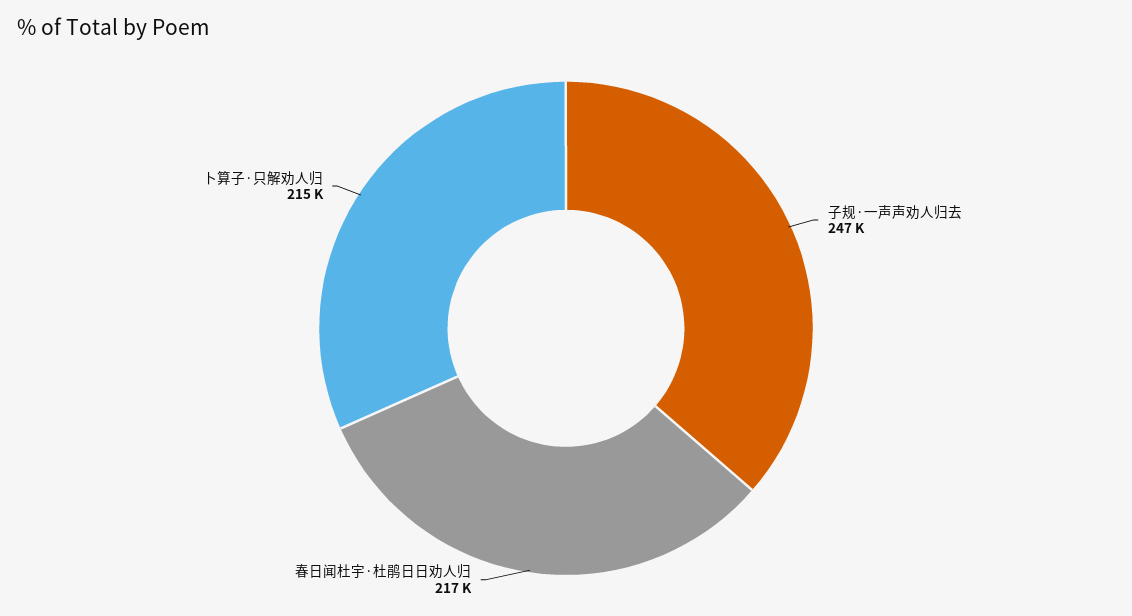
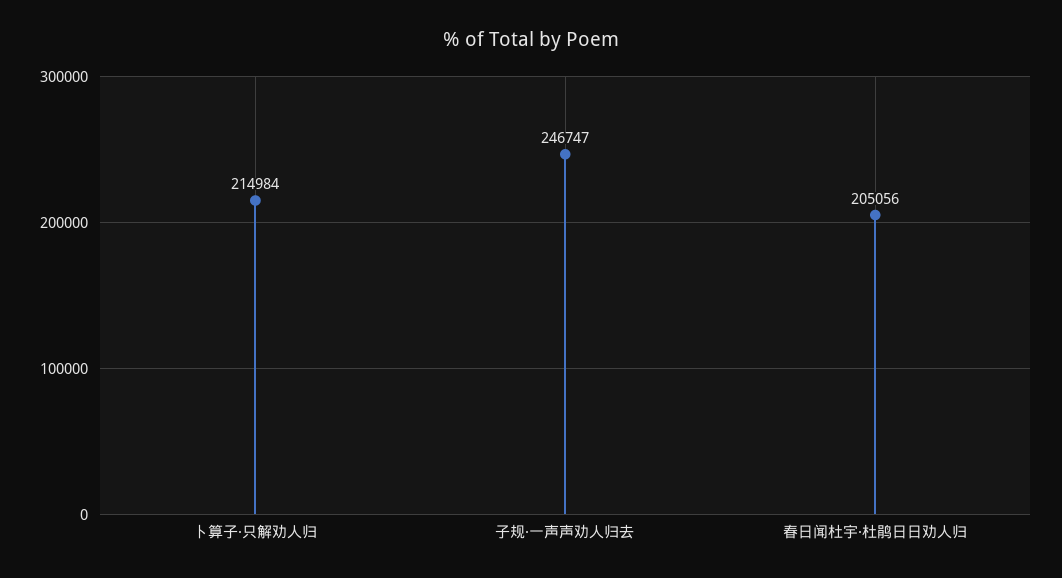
春日闻杜宇·杜鹃日日劝人归: 217000 -> 205056

